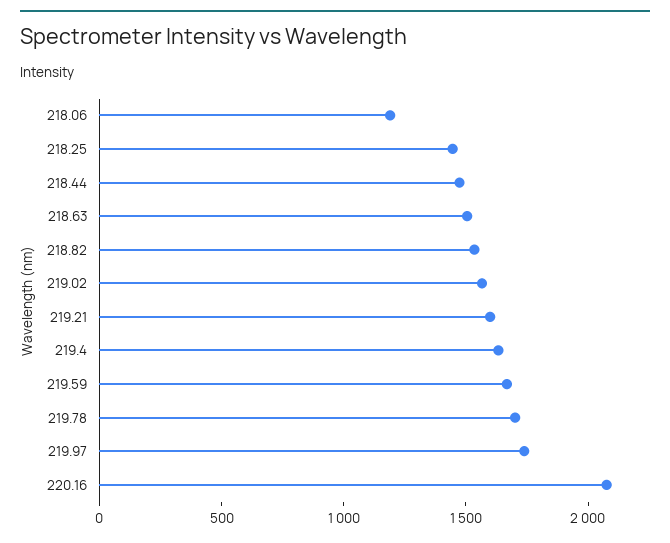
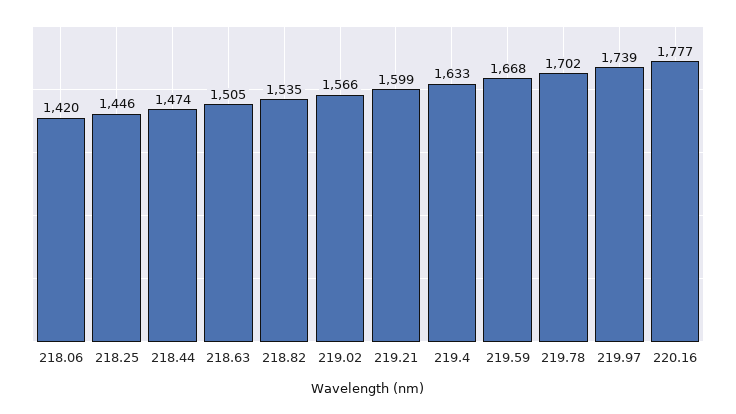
218.06: 1200 -> 1420
220.16: 2100 -> 1777

